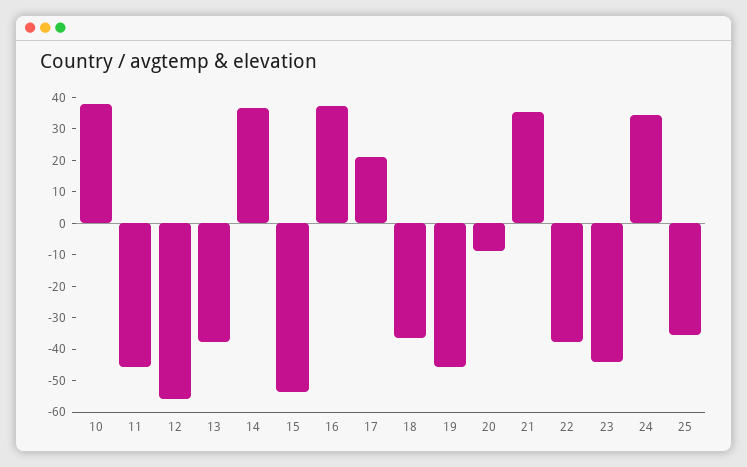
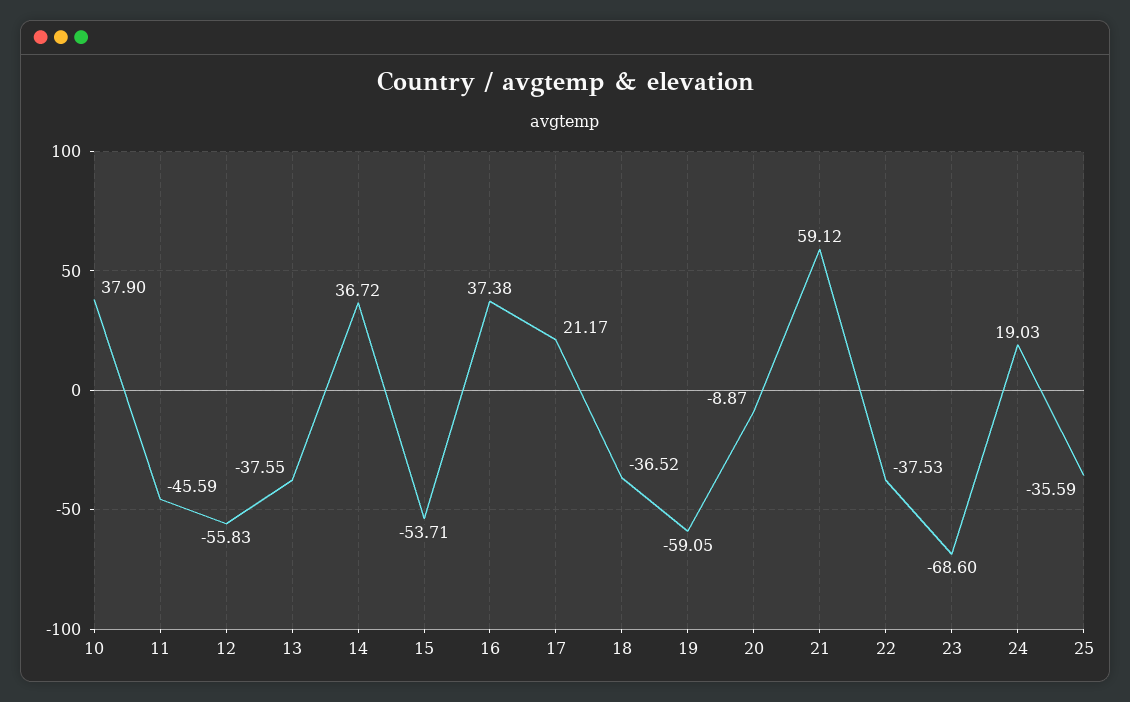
19: -45 -> -59.05
21: 35 -> 59.12
23: -45 -> -68.6
24: 35 -> 19.03

